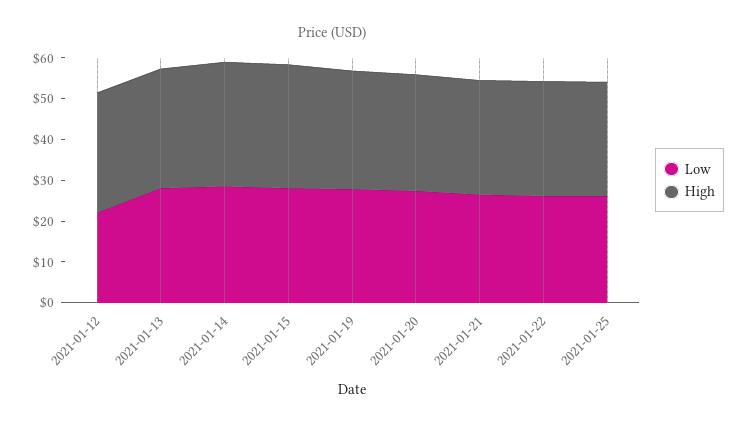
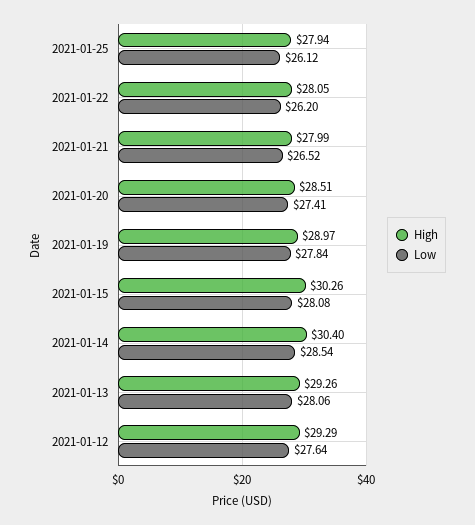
Low, 2021-01-12: 22 -> 27.64

